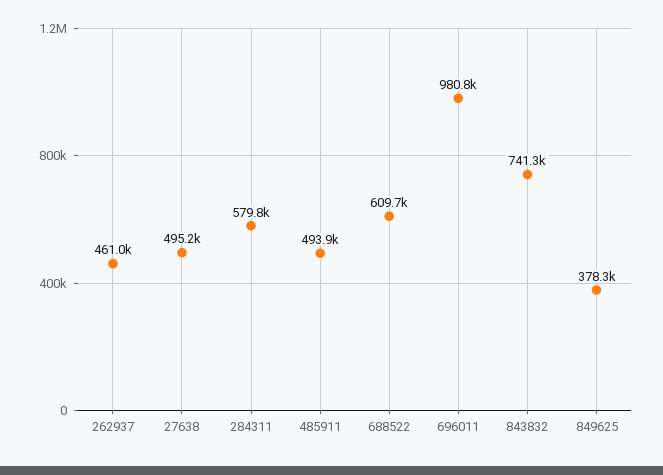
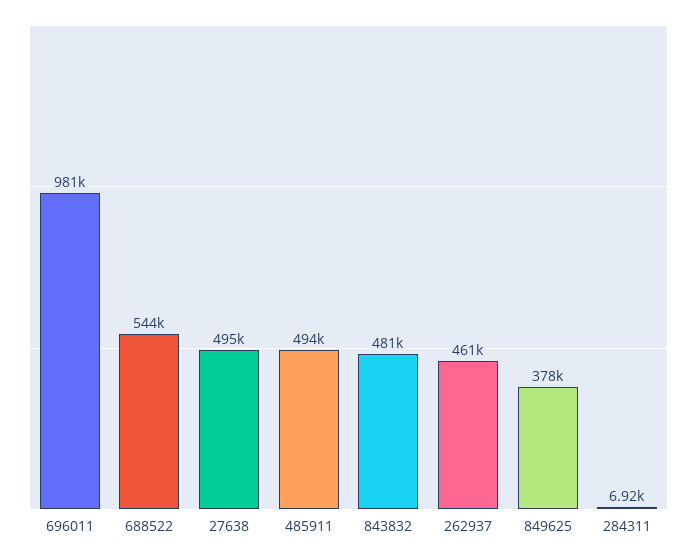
284311: 579800 -> 6920
688522: 609700 -> 544000
843832: 741300 -> 481000

